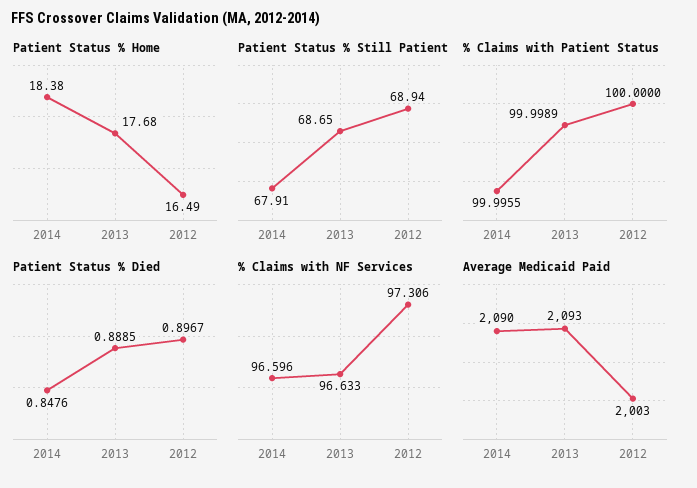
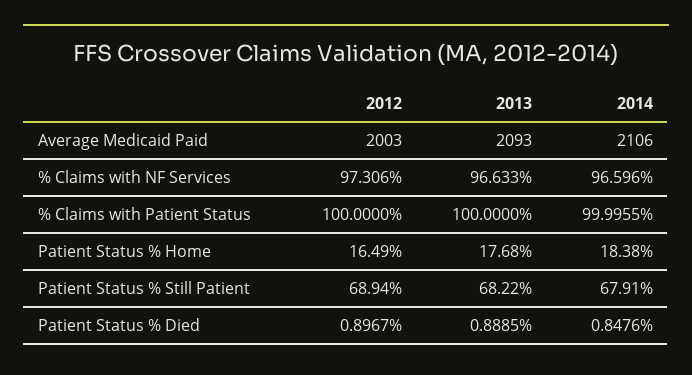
Patient Status % Still Patient, 2013: 68.65 -> 68.22
% Claims with Patient Status, 2013: 99.9989 -> 100
Average Medicaid Paid, 2014: 2090 -> 2106

